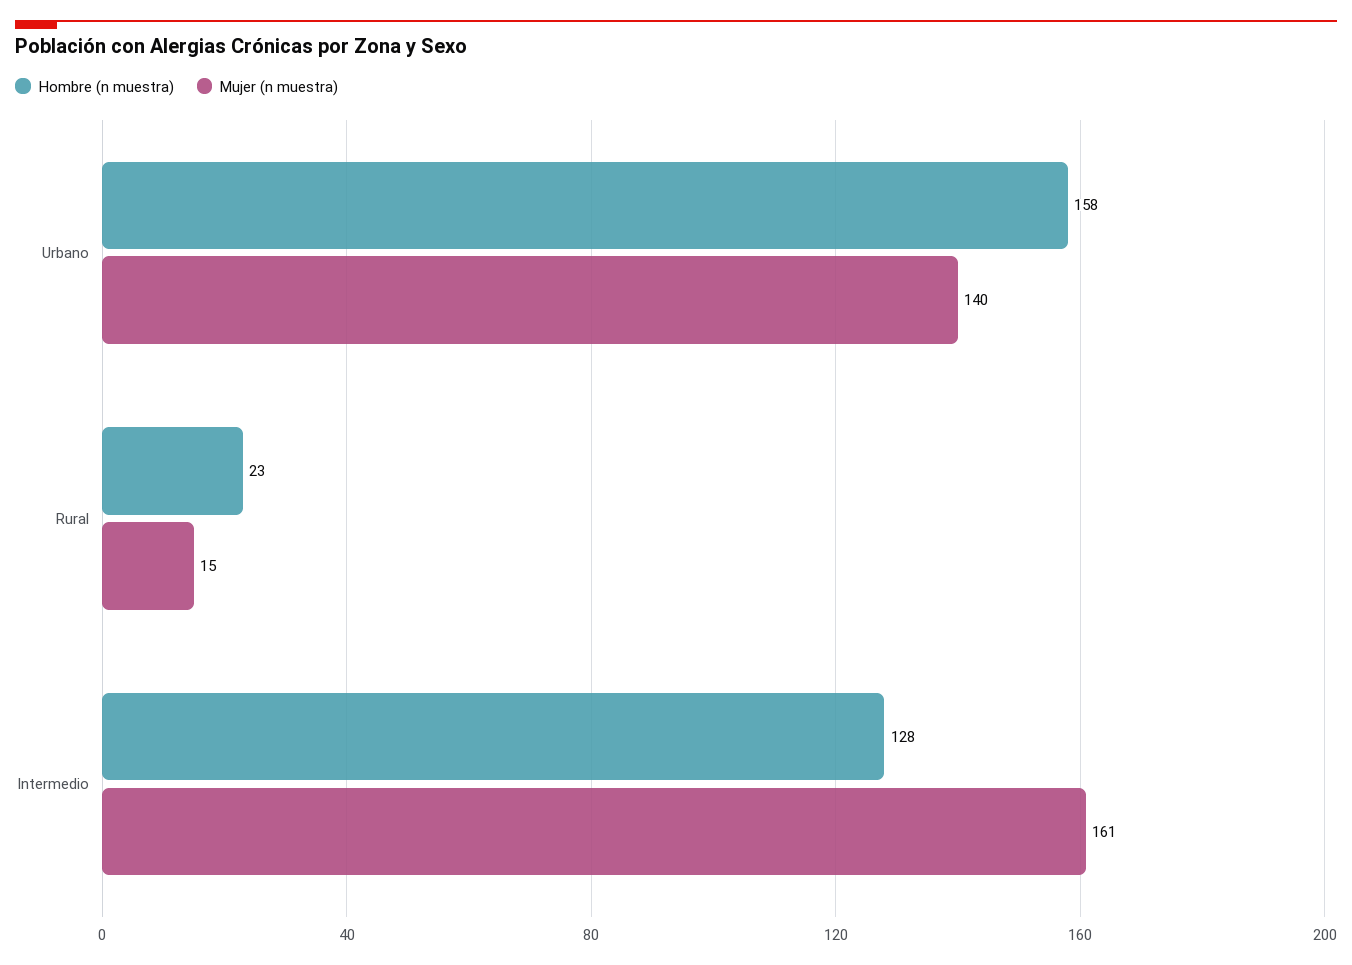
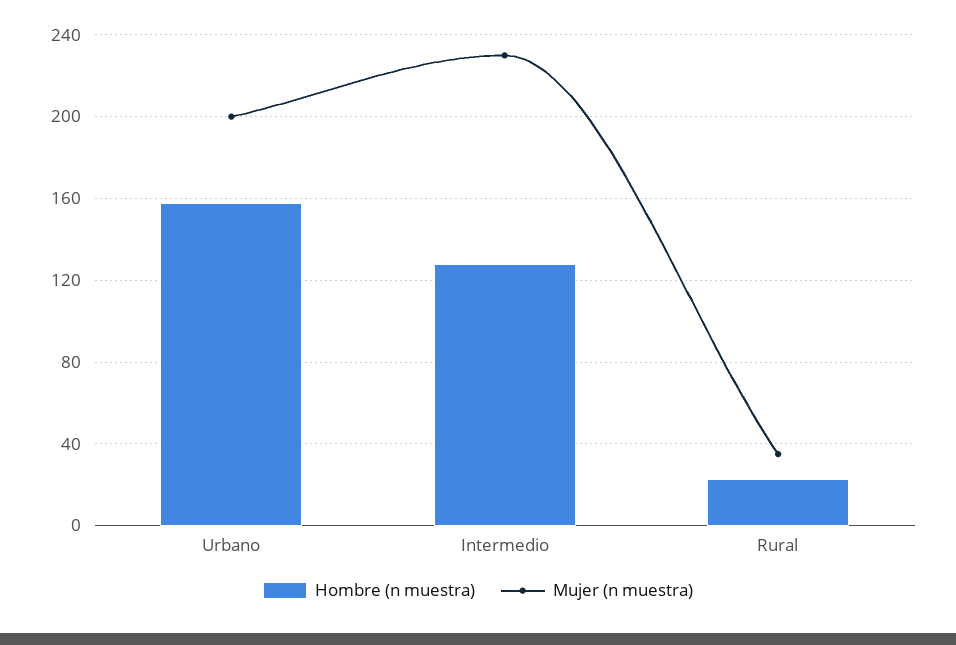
Mujer (n muestra), Urbano: 140 -> 200
Mujer (n muestra), Rural: 15 -> 35
Mujer (n muestra), Intermedio: 161 -> 230

